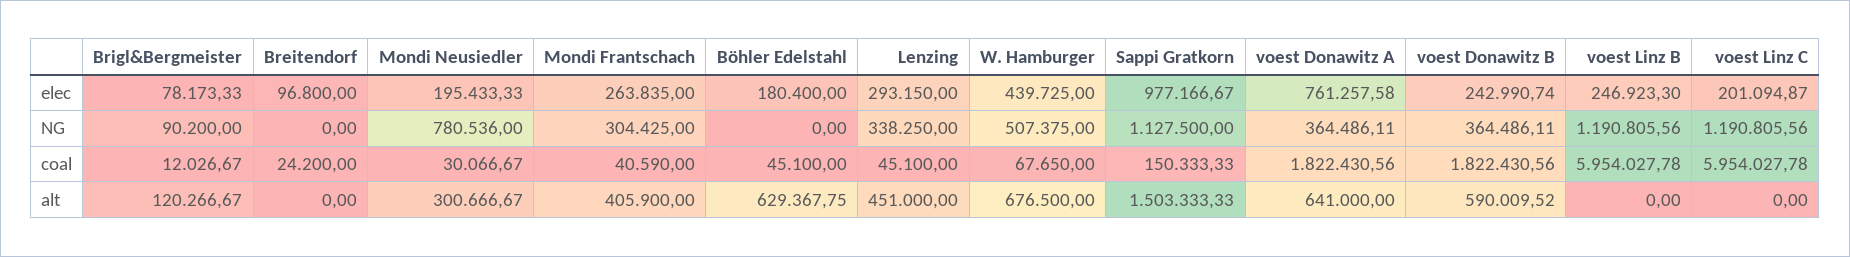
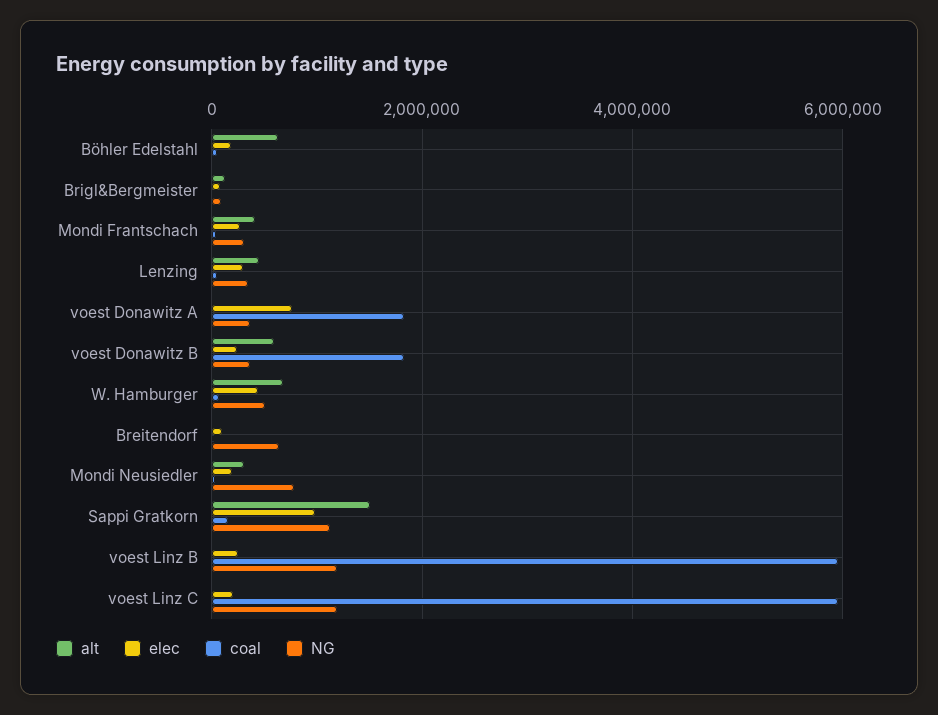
NG, Breitendorf: 0 -> 600000
alt, voest Donawitz A: 641000 -> 0

